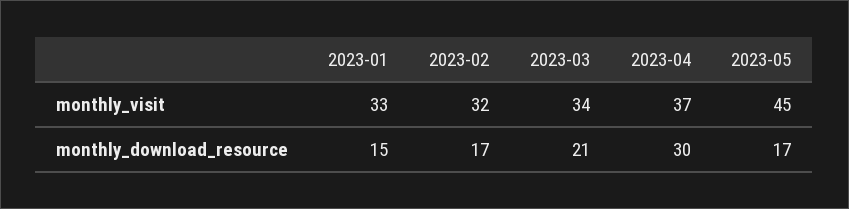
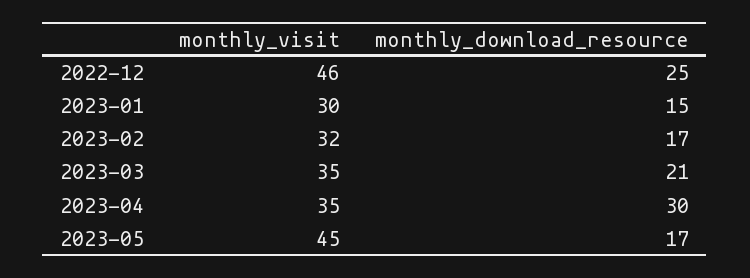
2023-01, monthly_visit: 33 -> 30
2023-03, monthly_visit: 34 -> 35
2023-04, monthly_visit: 37 -> 35
2022-12, monthly_visit: none -> 46
2022-12, monthly_download_resource: none -> 25

